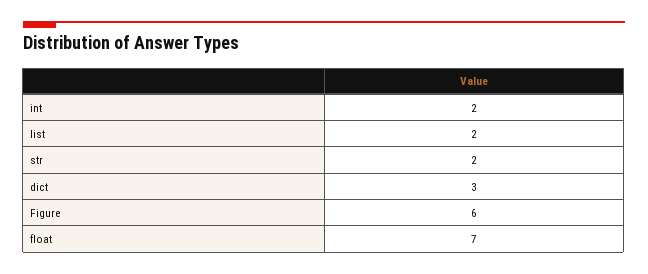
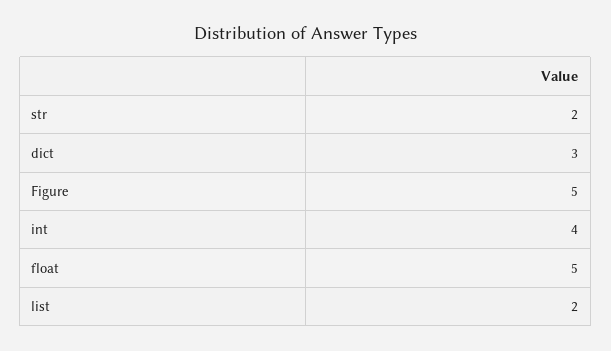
int: 2 -> 4
Figure: 6 -> 5
float: 7 -> 5

